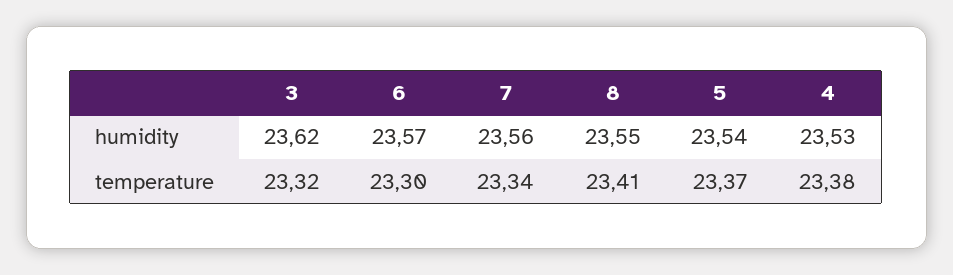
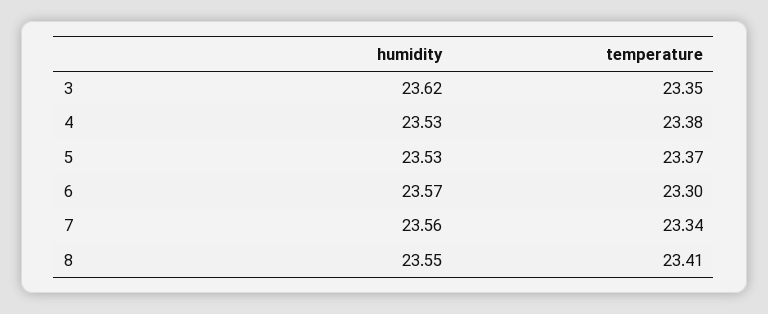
5, humidity: 23.54 -> 23.53
3, temperature: 23.32 -> 23.35

